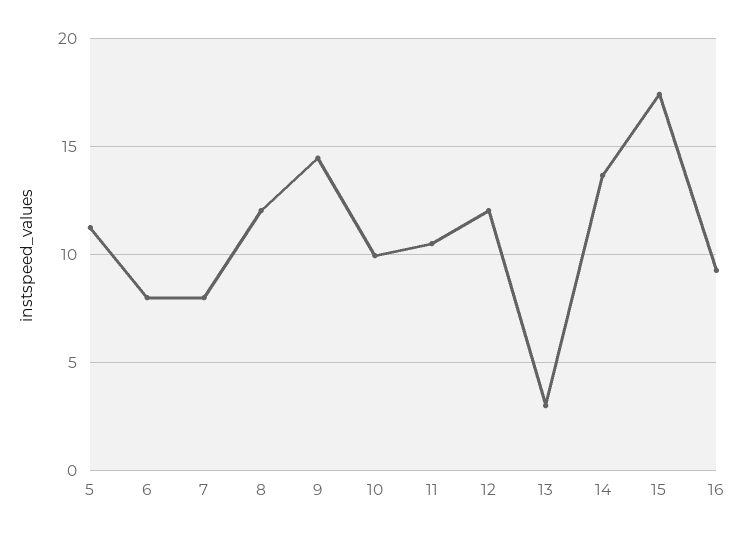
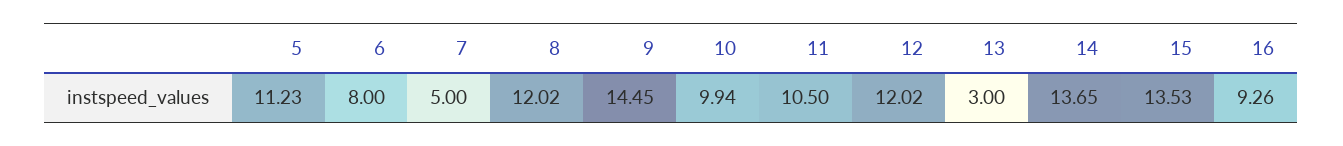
7: 8 -> 5
15: 17.5 -> 13.53

